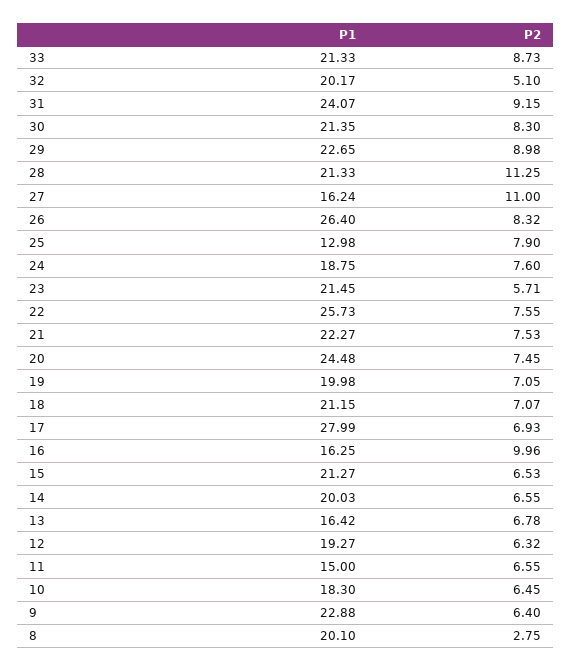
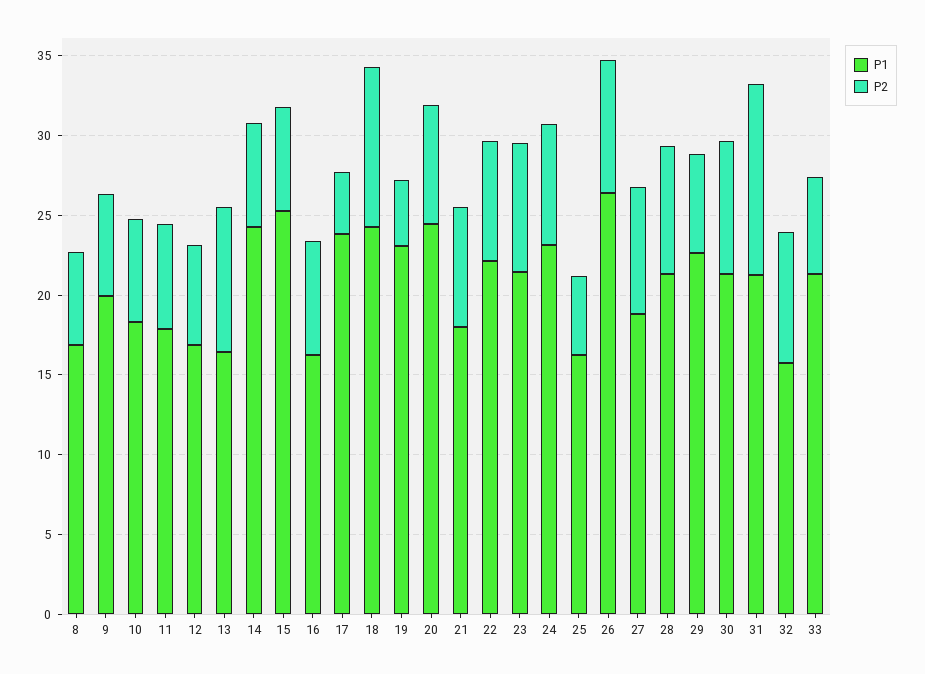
P2, 33: 8.73 -> 6
P1, 32: 20.17 -> 16
P2, 32: 5.1 -> 8
P1, 31: 24.07 -> 21
P2, 31: 9.15 -> 12
P2, 29: 8.98 -> 6
P2, 28: 11.25 -> 8
P1, 27: 16.24 -> 19
P2, 27: 11 -> 8
P1, 25: 12.98 -> 16
P2, 25: 7.9 -> 5
P1, 24: 18.75 -> 23
P2, 23: 5.71 -> 8
P1, 22: 25.73 -> 22
P1, 21: 22.27 -> 18
P1, 19: 19.98 -> 23
P2, 19: 7.05 -> 4
P1, 18: 21.15 -> 24
P2, 18: 7.07 -> 10
P1, 17: 27.99 -> 24
P2, 17: 6.93 -> 4
P2, 16: 9.96 -> 7
P1, 15: 21.27 -> 25
P1, 14: 20.03 -> 24
P2, 13: 6.78 -> 9
P1, 12: 19.27 -> 17
P1, 11: 15 -> 18
P1, 9: 22.88 -> 20
P1, 8: 20.1 -> 17
P2, 8: 2.75 -> 6

